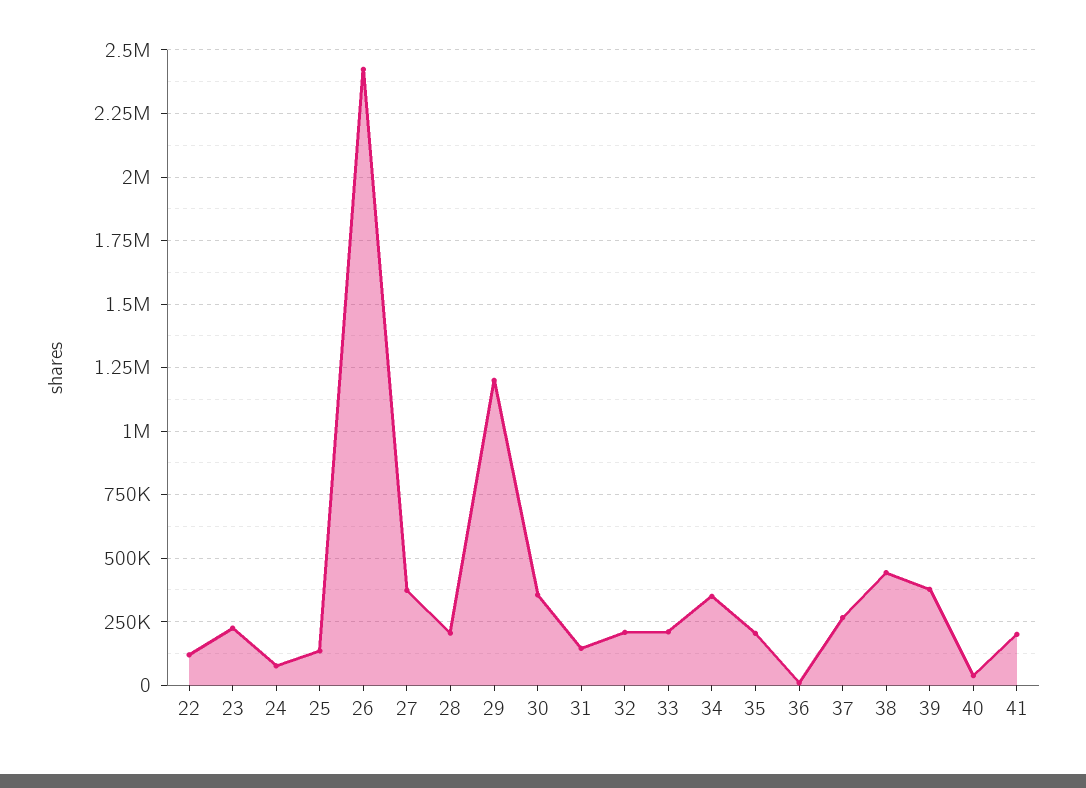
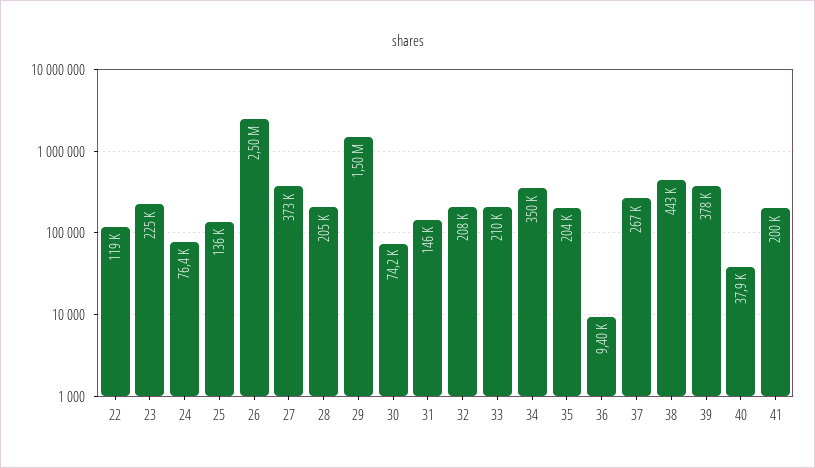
26: 2425000 -> 2500000
29: 1200000 -> 1500000
30: 350000 -> 74200

